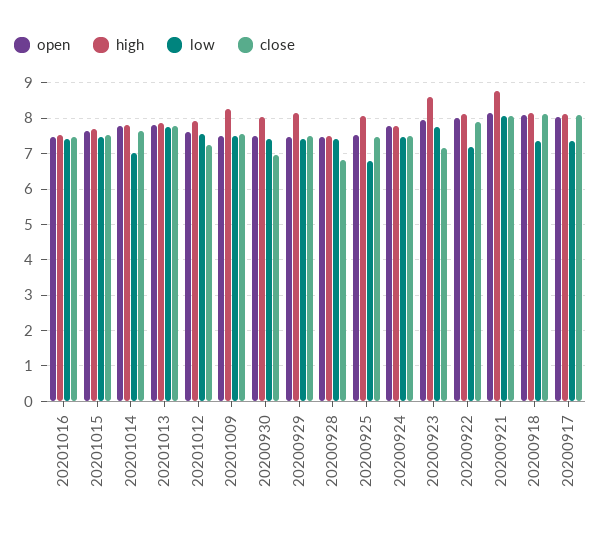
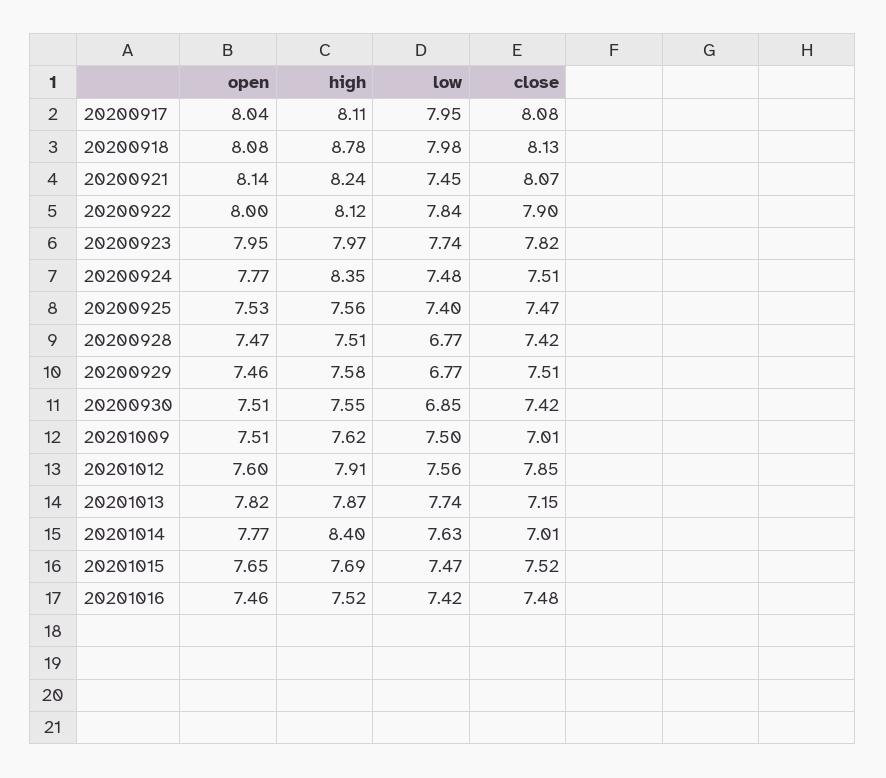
high, 20201014: 7.8 -> 8.4
low, 20201014: 7 -> 7.63
close, 20201014: 7.6 -> 7.01
close, 20201013: 7.8 -> 7.15
close, 20201012: 7.2 -> 7.85
high, 20201009: 8.2 -> 7.62
close, 20201009: 7.6 -> 7.01
high, 20200930: 8 -> 7.55
low, 20200930: 7.4 -> 6.85
close, 20200930: 7 -> 7.42
high, 20200929: 8.2 -> 7.58
low, 20200929: 7.4 -> 6.77
low, 20200928: 7.4 -> 6.77
close, 20200928: 6.8 -> 7.42
high, 20200925: 8 -> 7.56
low, 20200925: 6.8 -> 7.4
high, 20200924: 7.8 -> 8.35
high, 20200923: 8.6 -> 7.97
close, 20200923: 7.2 -> 7.82
low, 20200922: 7.2 -> 7.84
high, 20200921: 8.8 -> 8.24
low, 20200921: 8 -> 7.45
high, 20200918: 8.2 -> 8.78
low, 20200918: 7.4 -> 7.98
low, 20200917: 7.4 -> 7.95

